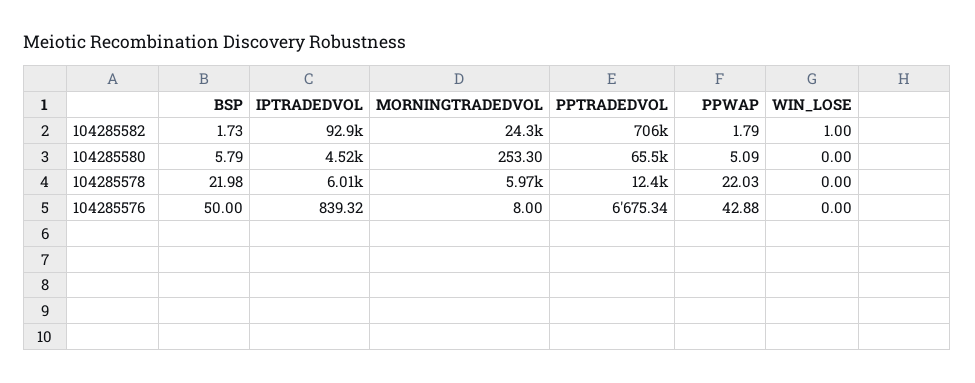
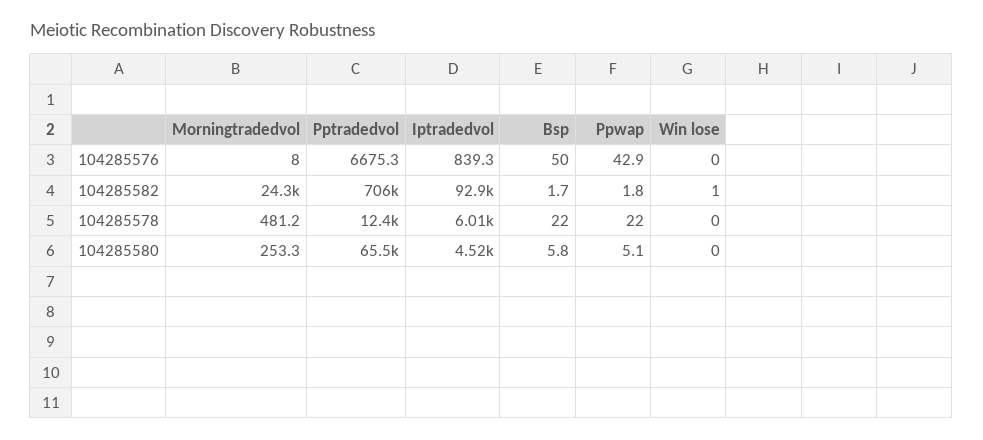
MORNINGTRADEDVOL, 104285578: 5970 -> 481.2

